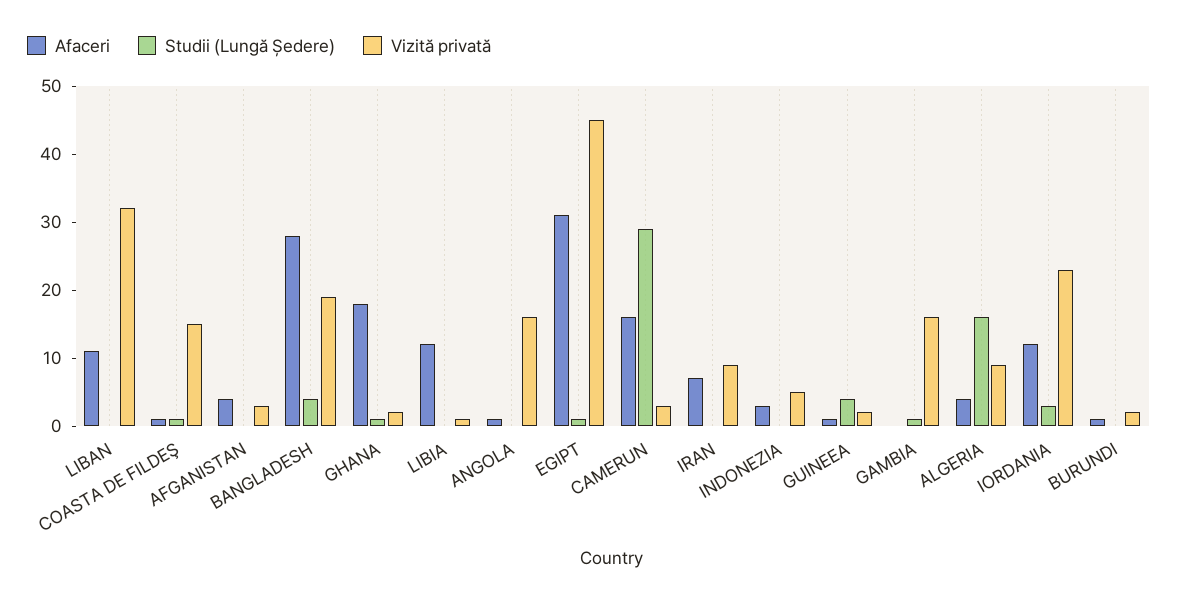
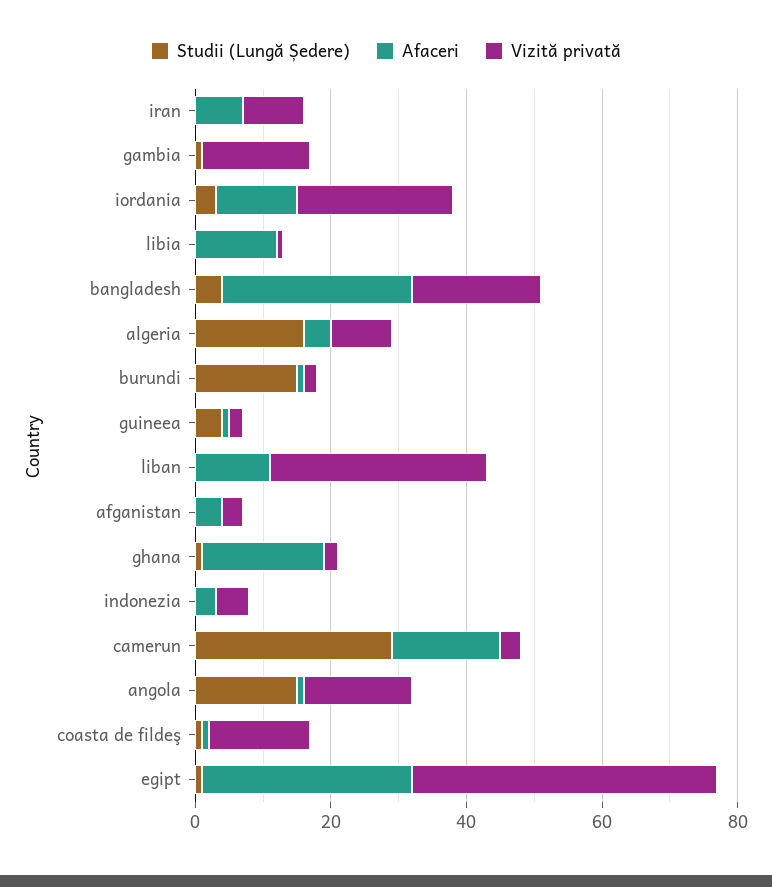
Studii (Lungă Ședere), ANGOLA: 0 -> 15
Studii (Lungă Ședere), BURUNDI: 0 -> 15

